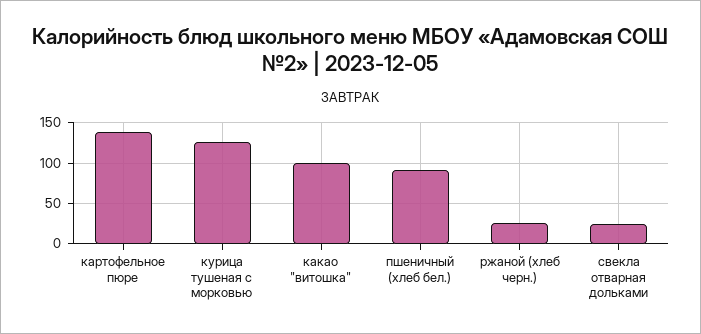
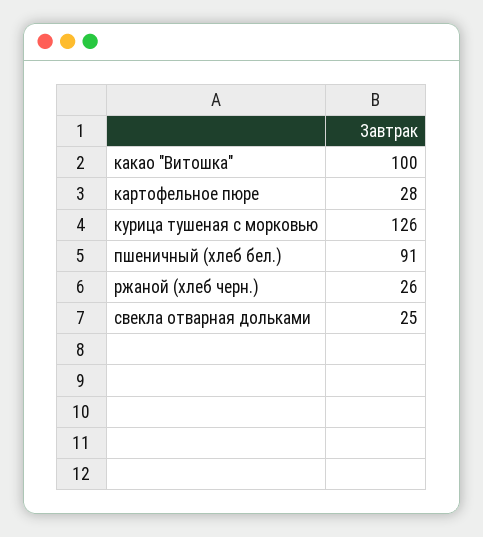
картофельное пюре: 140 -> 28

